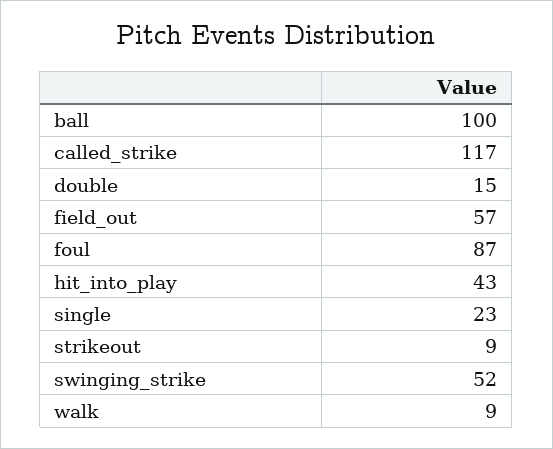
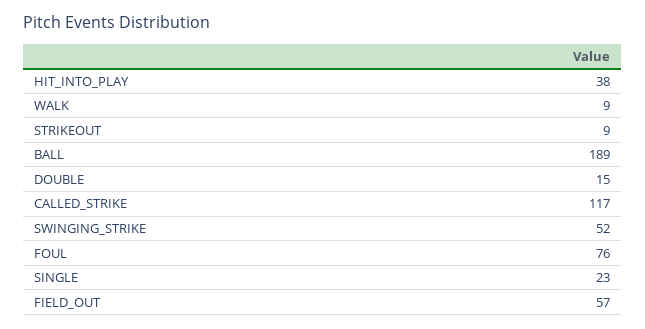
ball: 100 -> 189
foul: 87 -> 76
hit_into_play: 43 -> 38

